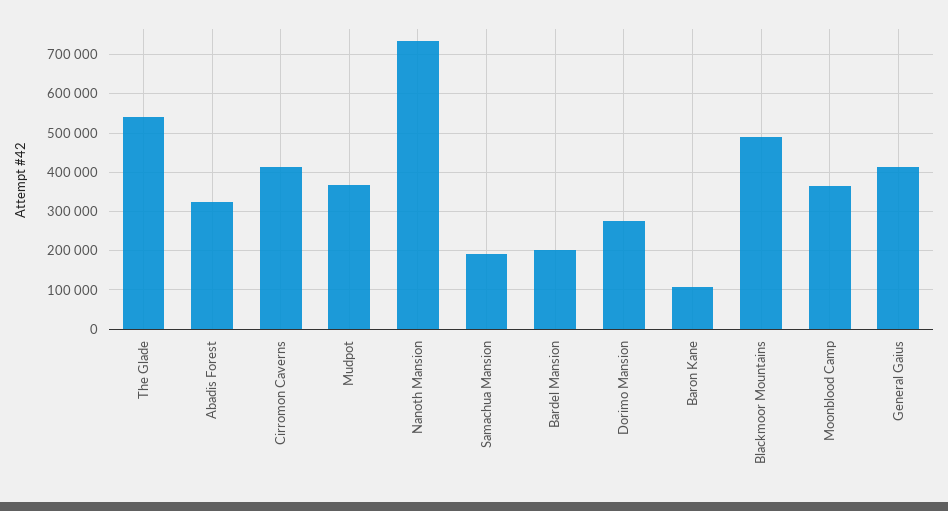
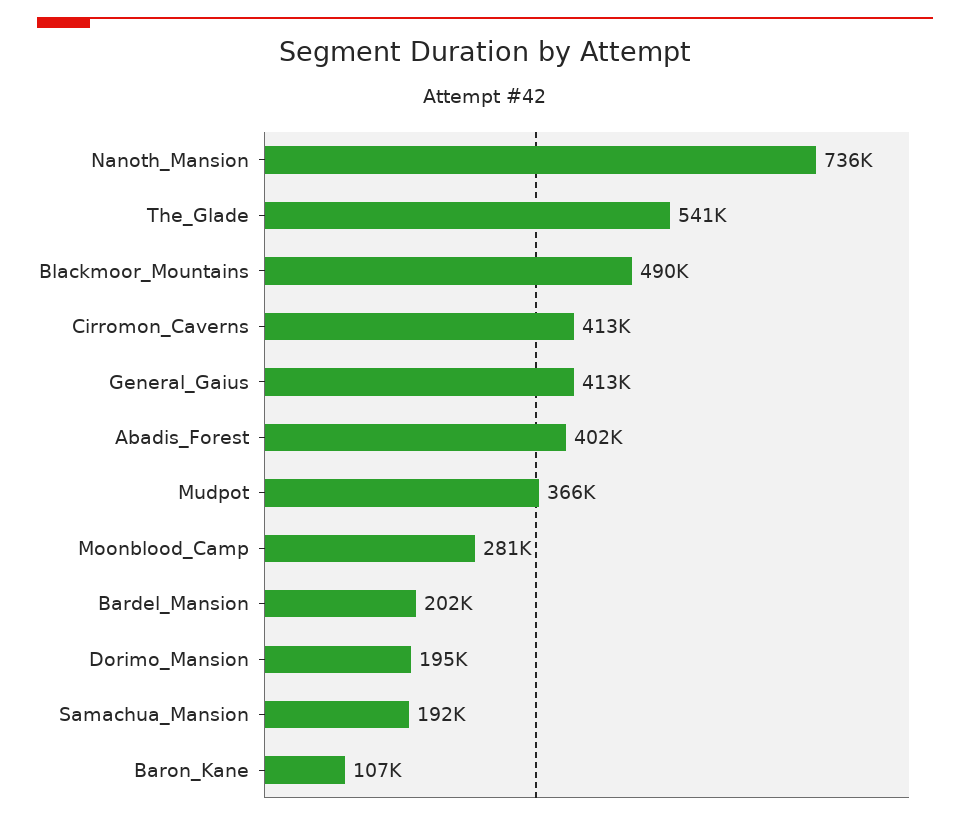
Abadis Forest: 320000 -> 402000
Dorimo Mansion: 280000 -> 195000
Moonblood Camp: 360000 -> 281000

